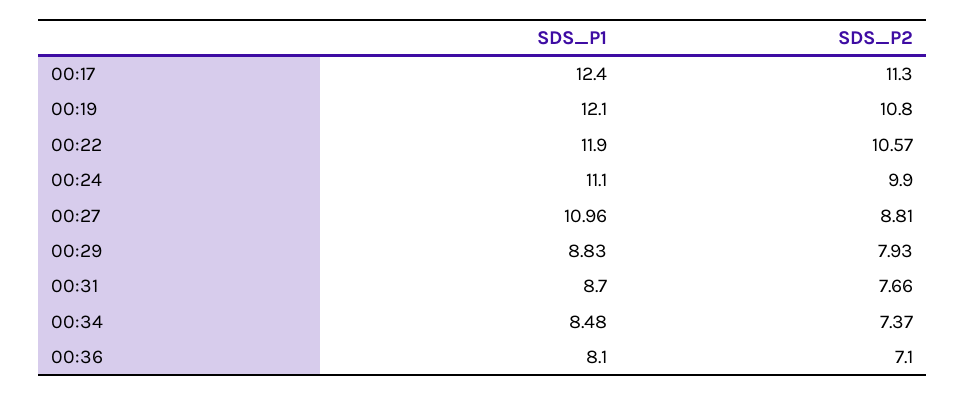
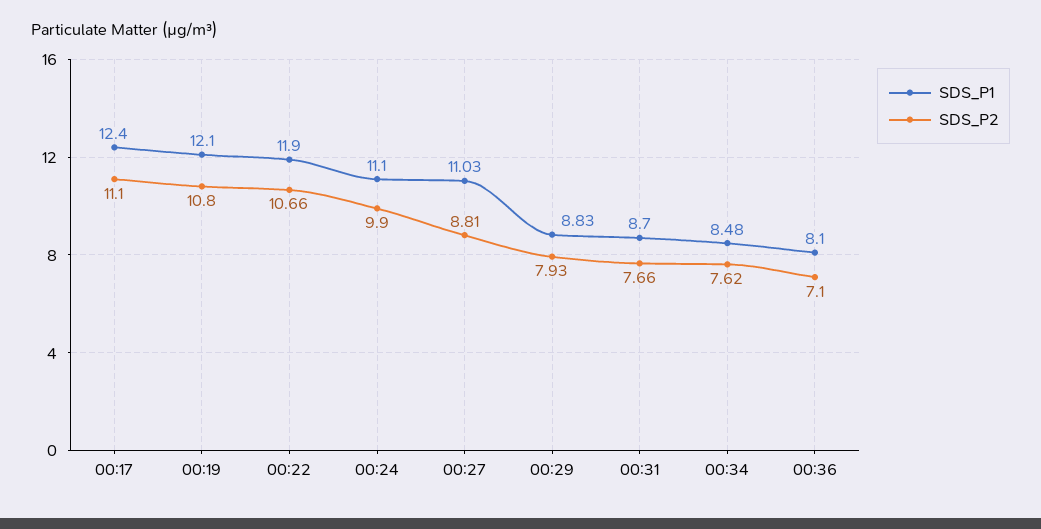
SDS_P2, 00:17: 11.3 -> 11.1
SDS_P2, 00:22: 10.57 -> 10.66
SDS_P1, 00:27: 10.96 -> 11.03
SDS_P2, 00:34: 7.37 -> 7.62

